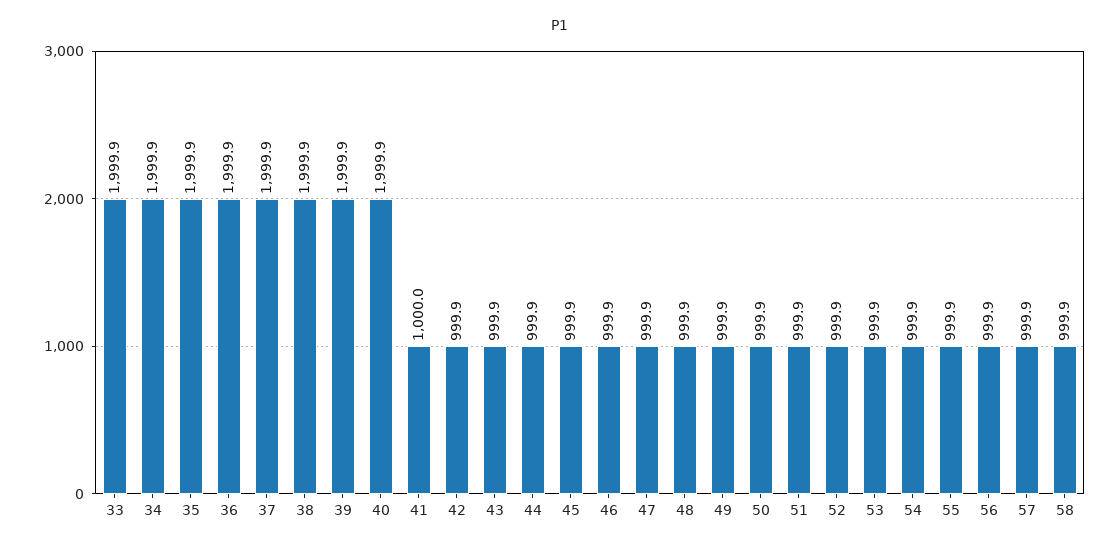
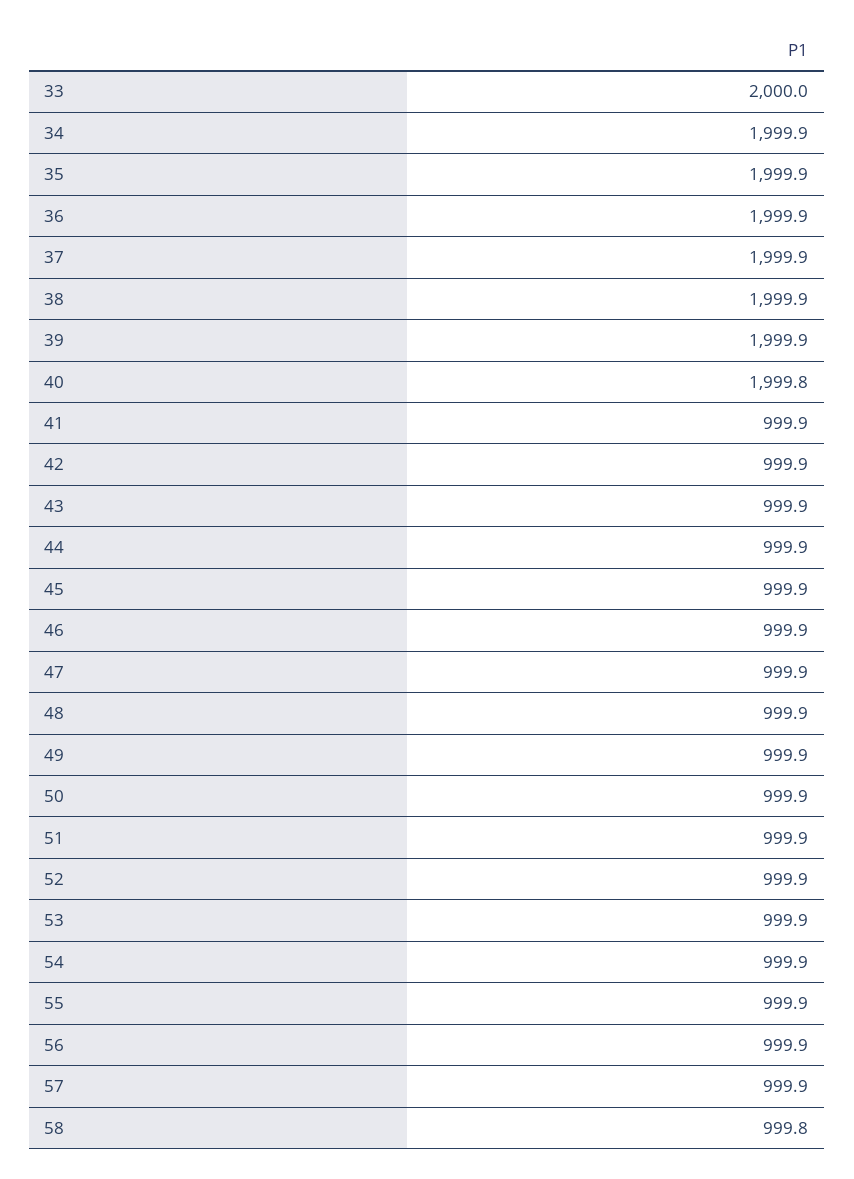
33: 1999.9 -> 2000
40: 1999.9 -> 1999.8
41: 1000 -> 999.9
58: 999.9 -> 999.8

